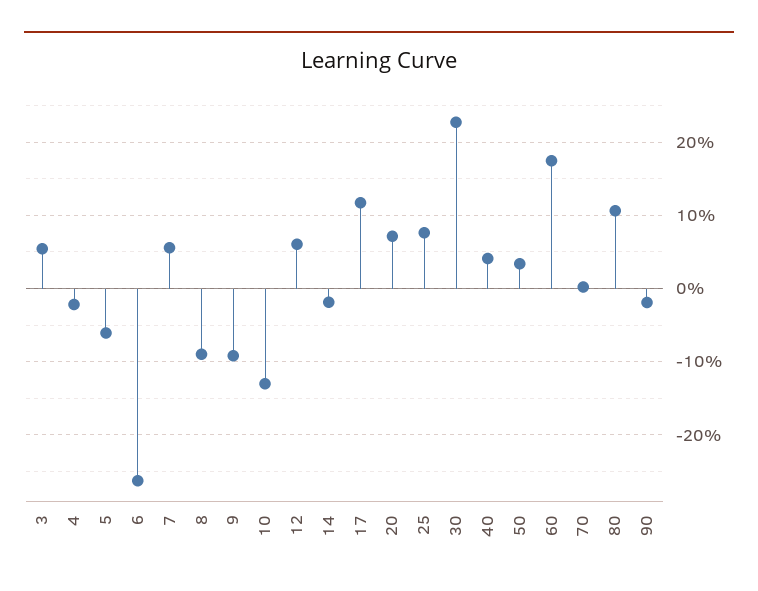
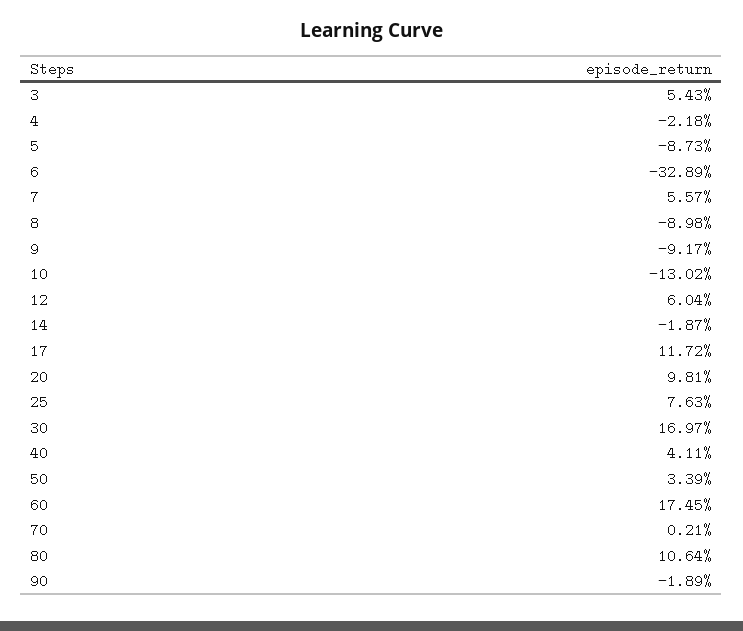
5: -6 -> -8.73
6: -26 -> -32.89
20: 7 -> 9.81
30: 23 -> 16.97

